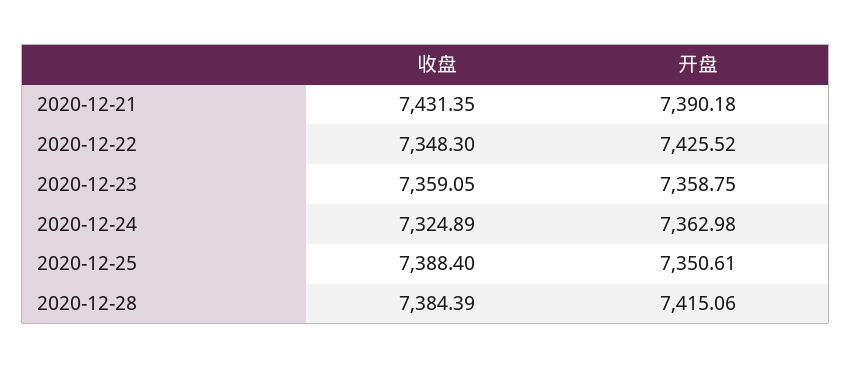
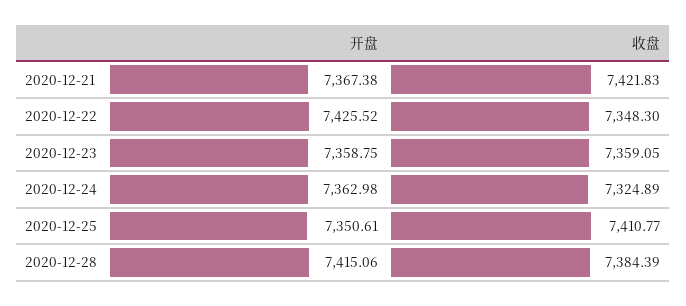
收盘, 2020-12-21: 7431.35 -> 7421.83
开盘, 2020-12-21: 7390.18 -> 7367.38
收盘, 2020-12-25: 7388.4 -> 7410.77

